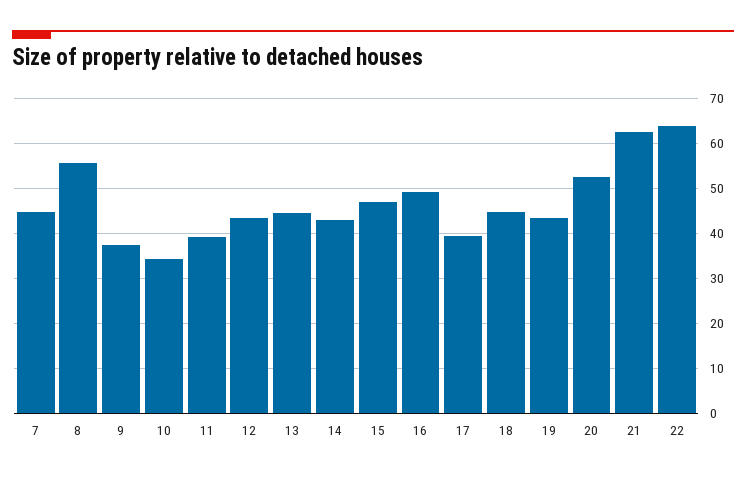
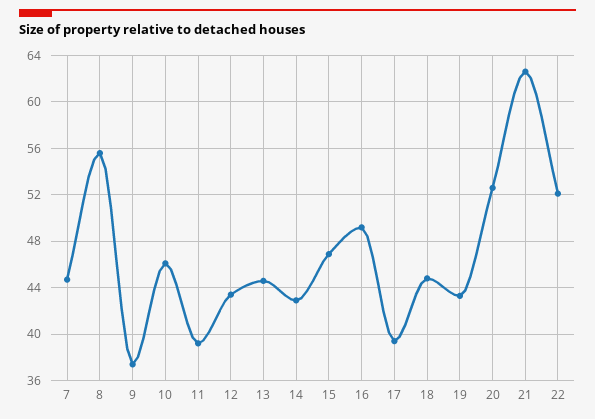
10: 34 -> 46
22: 64 -> 52

